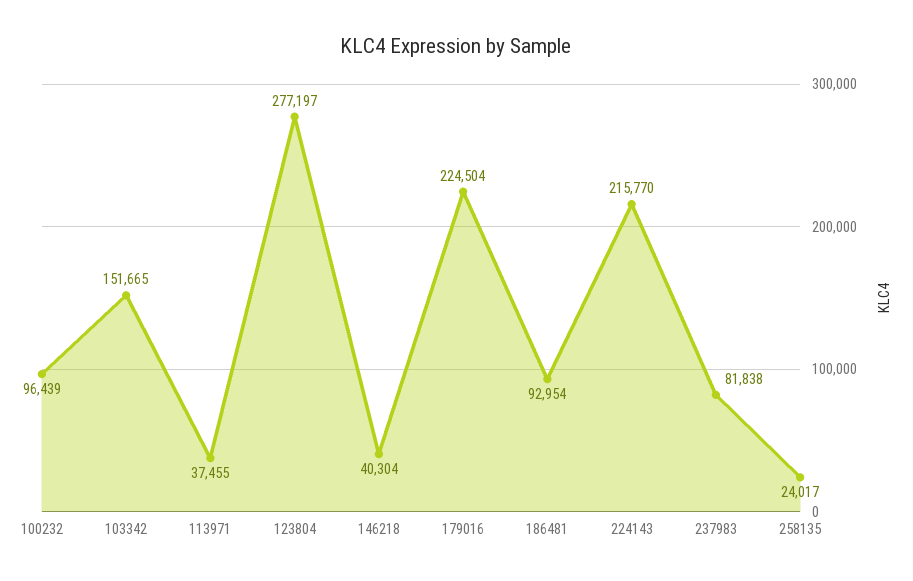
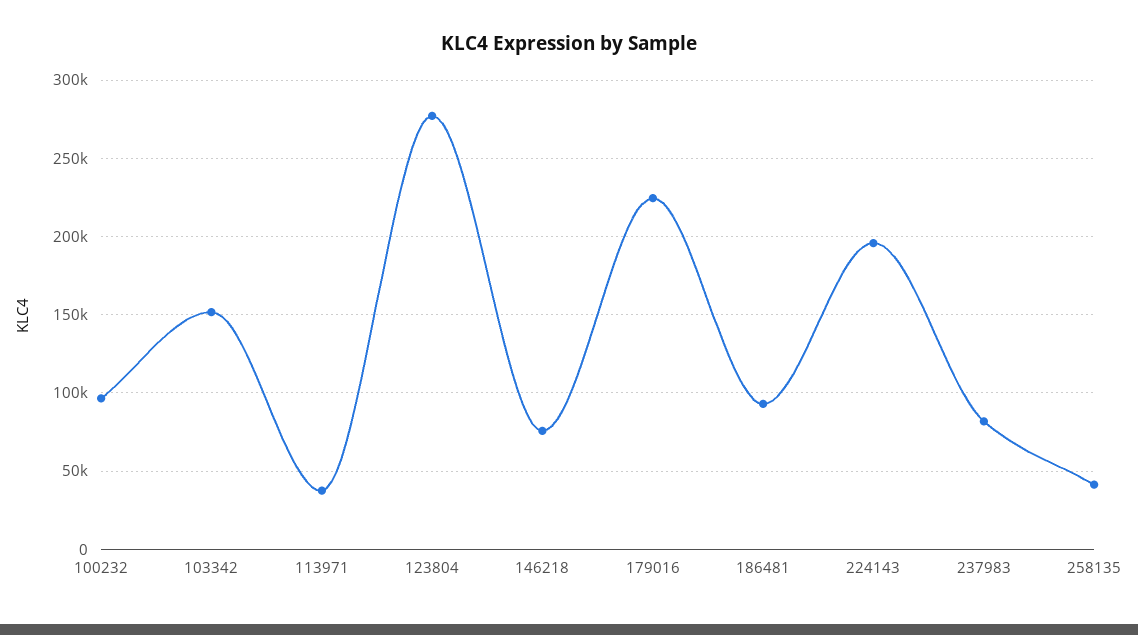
146218: 40304 -> 75000
224143: 215770 -> 195000
258135: 24017 -> 40000

